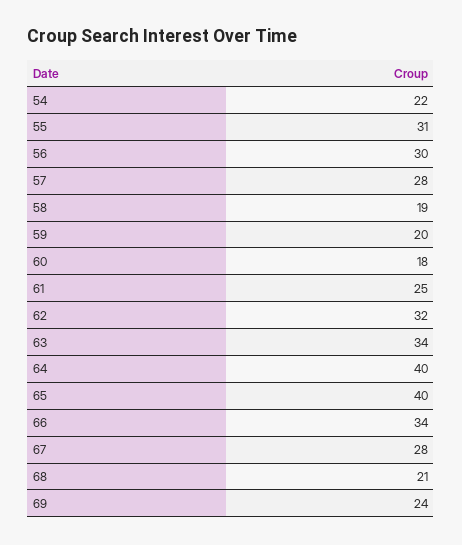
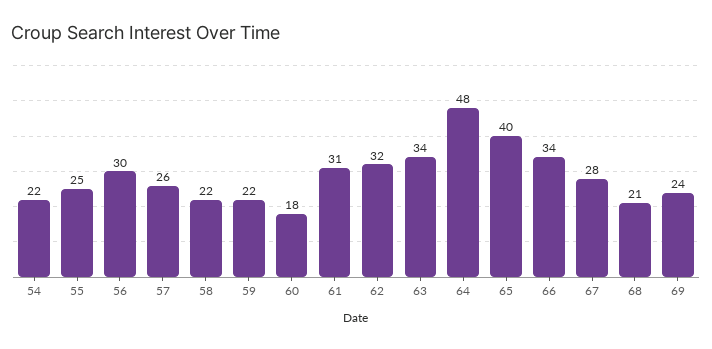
55: 31 -> 25
57: 28 -> 26
58: 19 -> 22
59: 20 -> 22
61: 25 -> 31
64: 40 -> 48

